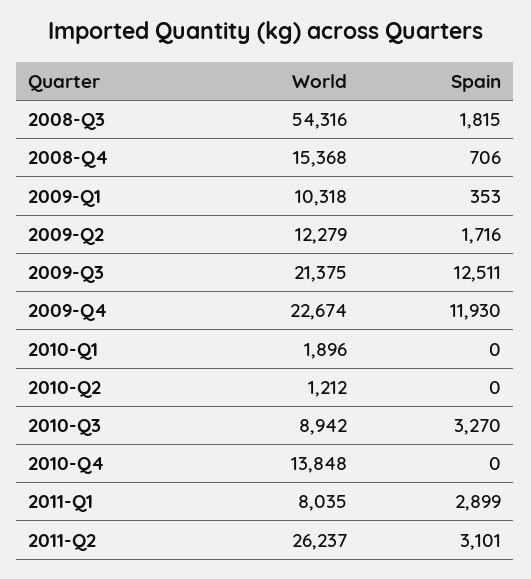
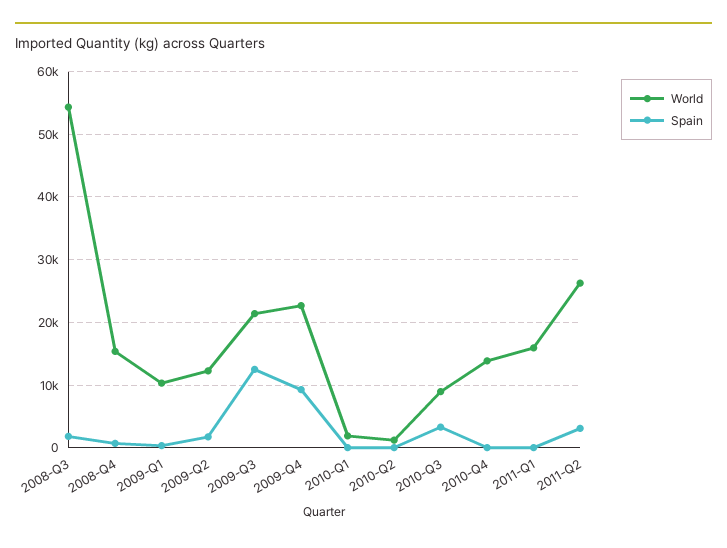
Spain, 2009-Q4: 11930 -> 9000
World, 2011-Q1: 8035 -> 16000
Spain, 2011-Q1: 2899 -> 0

